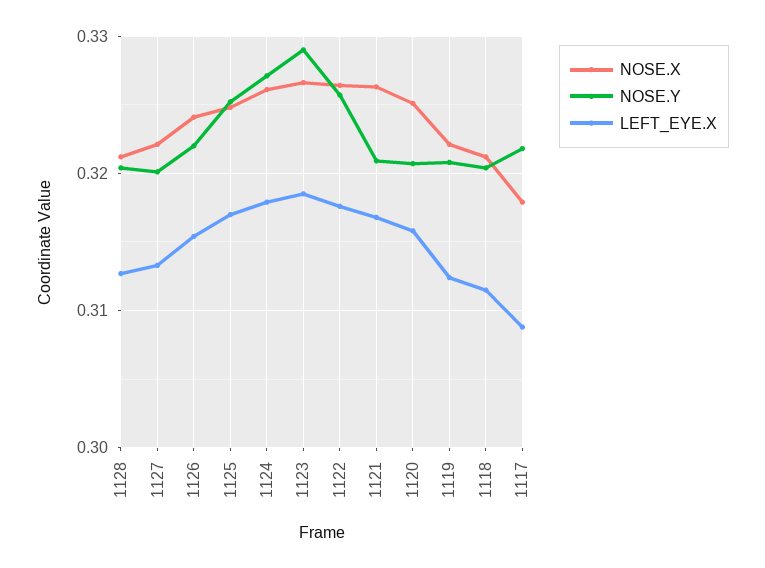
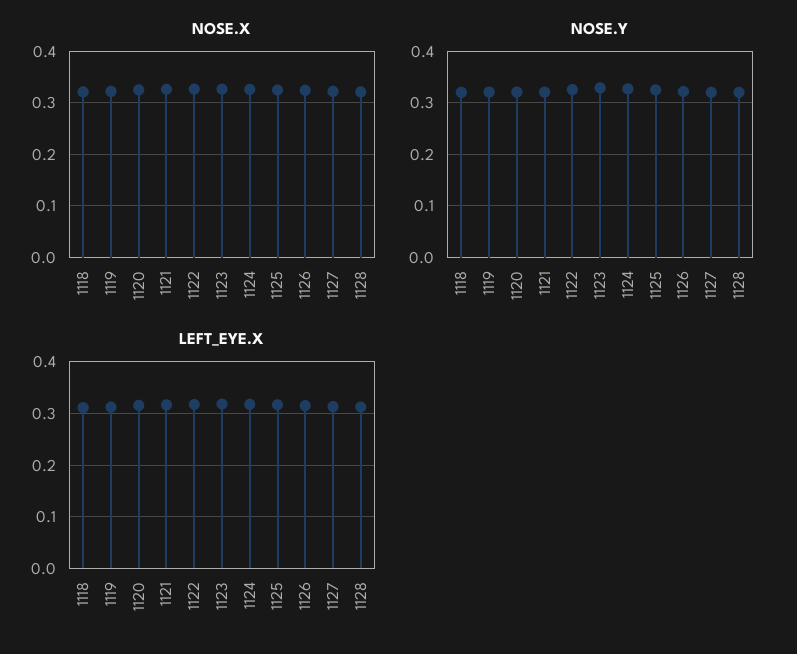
NOSE.X, 1117: 0.318 -> none
NOSE.Y, 1117: 0.322 -> none
LEFT_EYE.X, 1117: 0.309 -> none

